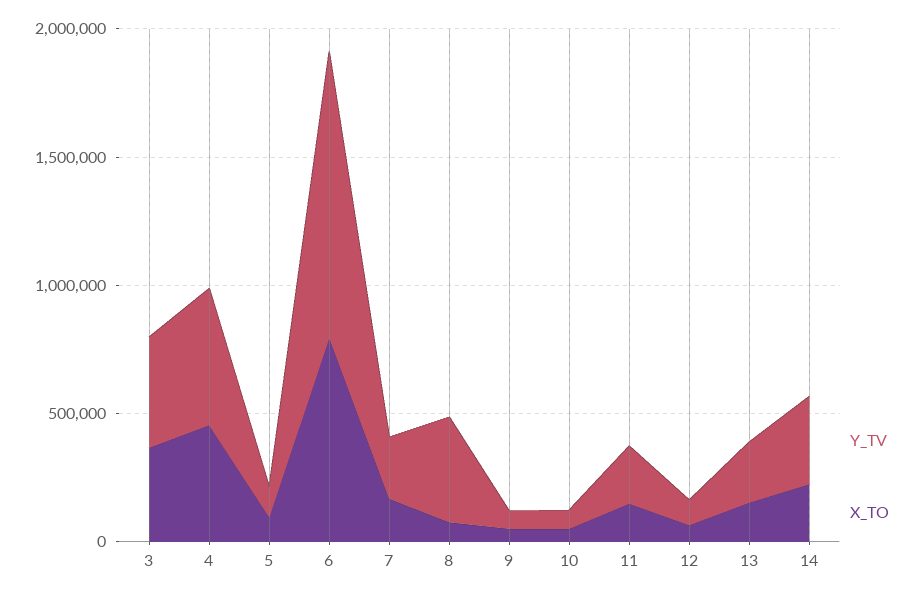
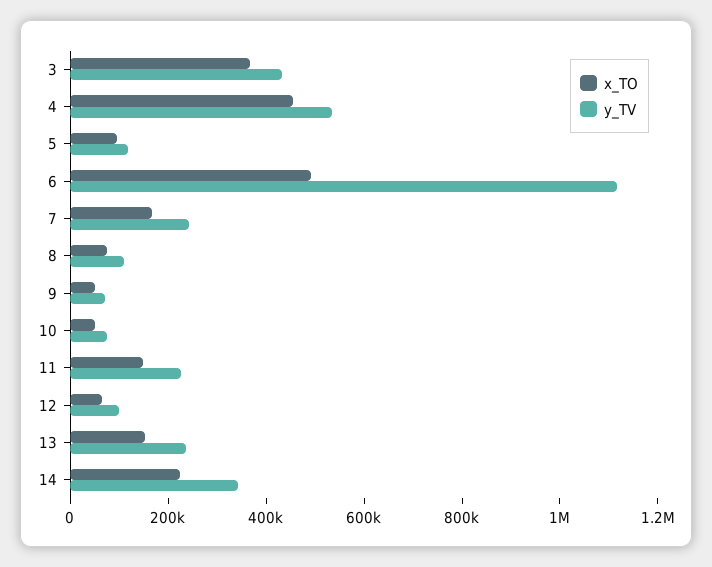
X_TO, 6: 800000 -> 500000
Y_TV, 8: 400000 -> 100000

